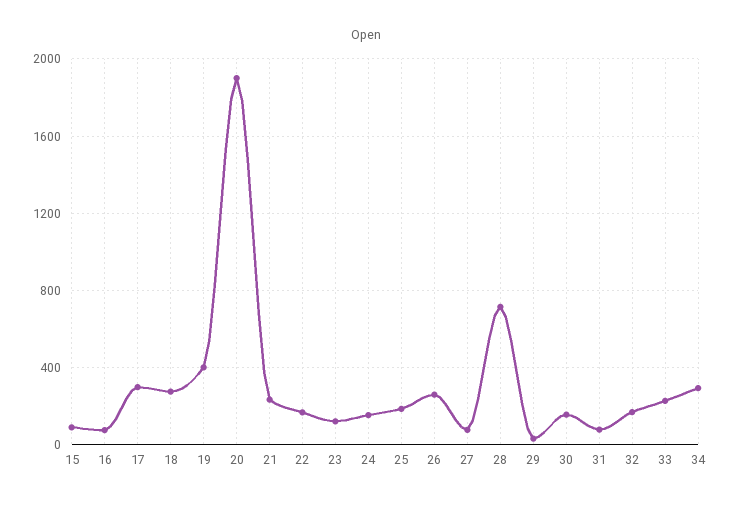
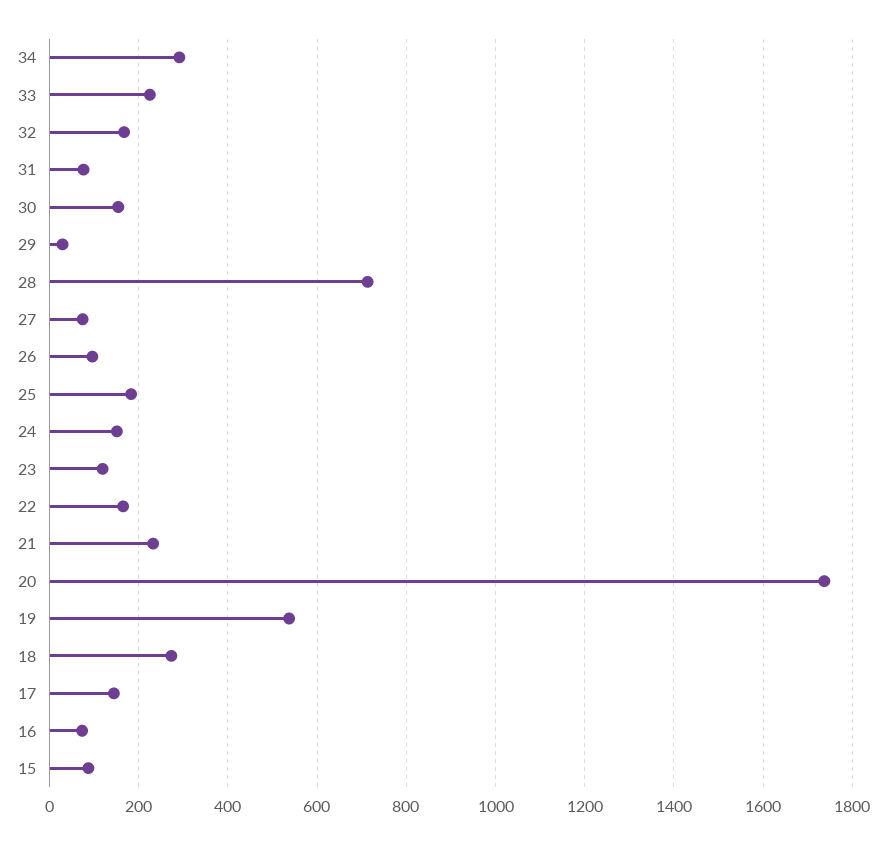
17: 300 -> 140
19: 400 -> 540
20: 1900 -> 1740
26: 250 -> 100

